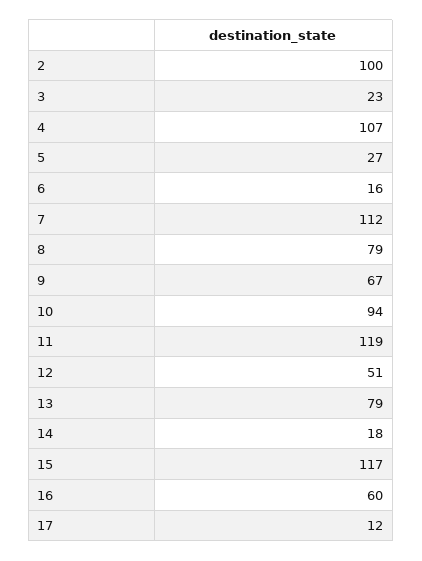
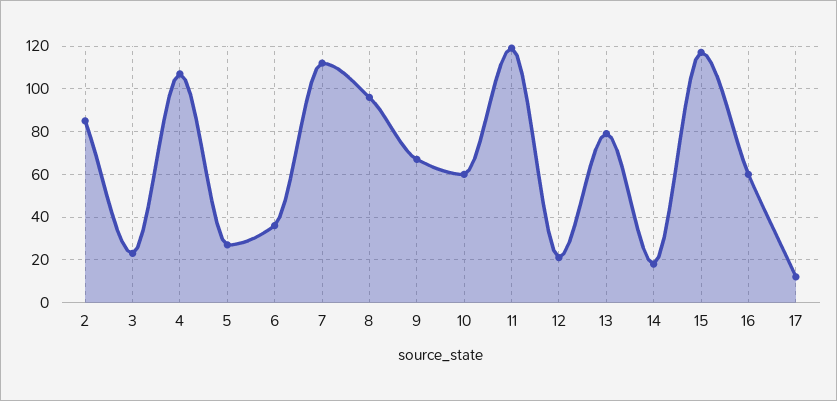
2: 100 -> 85
6: 16 -> 35
8: 79 -> 95
10: 94 -> 60
12: 51 -> 20

